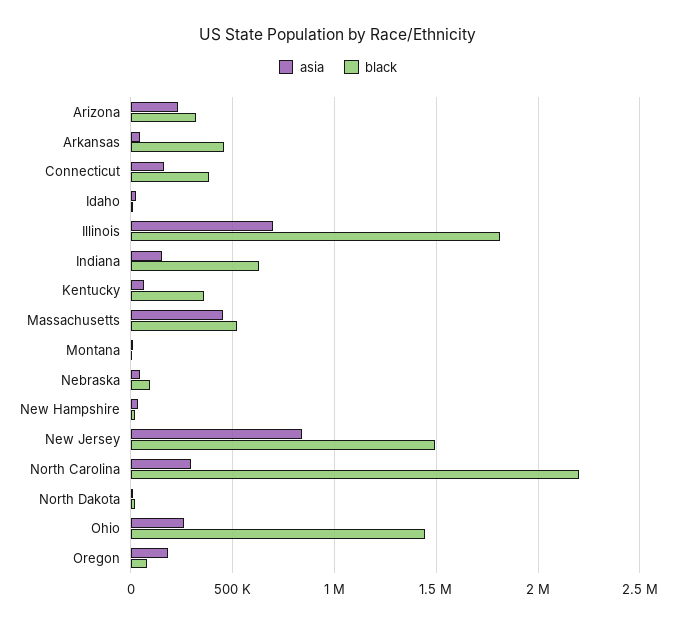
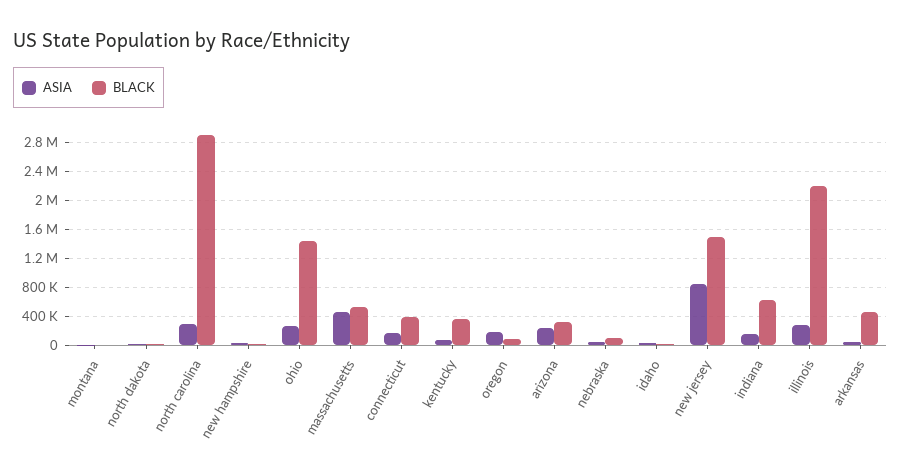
asia, Illinois: 700000 -> 300000
black, Illinois: 1800000 -> 2200000
black, North Carolina: 2200000 -> 2900000

